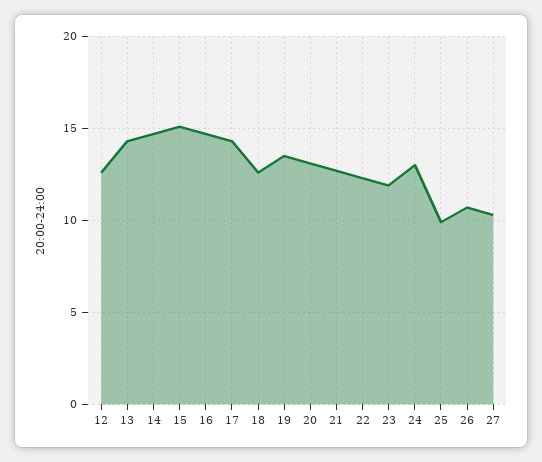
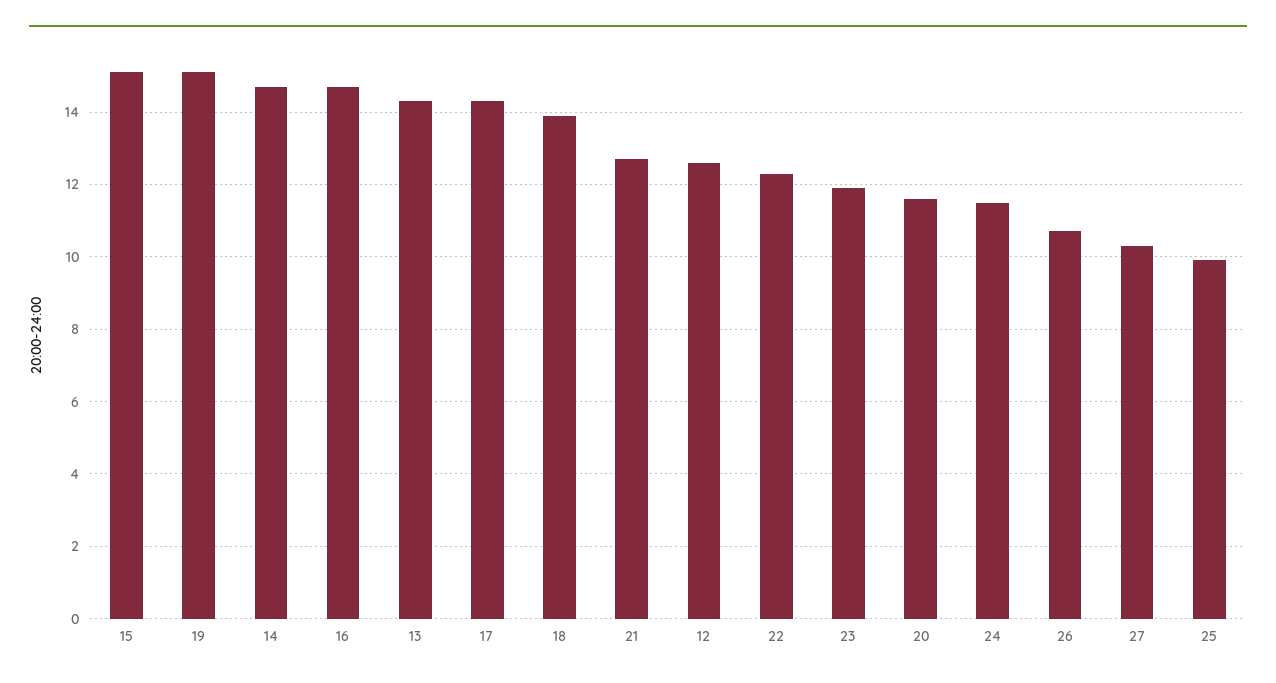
18: 12.5 -> 14
19: 13.5 -> 15
20: 13 -> 11.5
24: 13 -> 11.5

